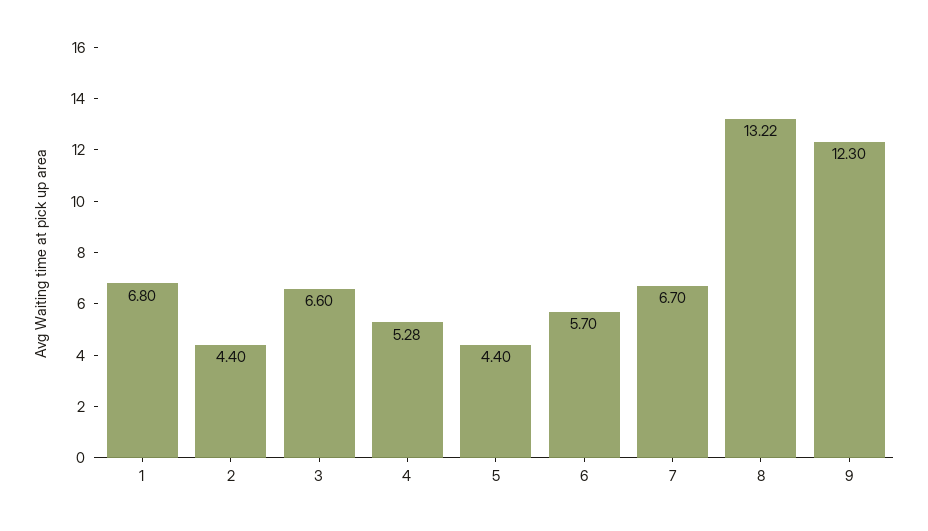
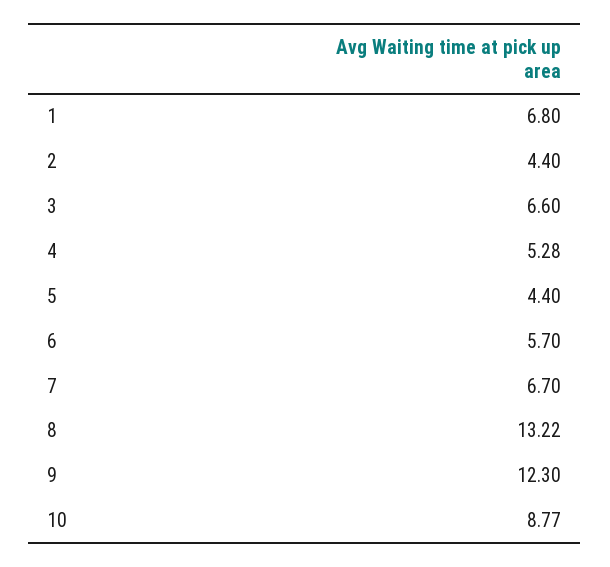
10: none -> 8.77

